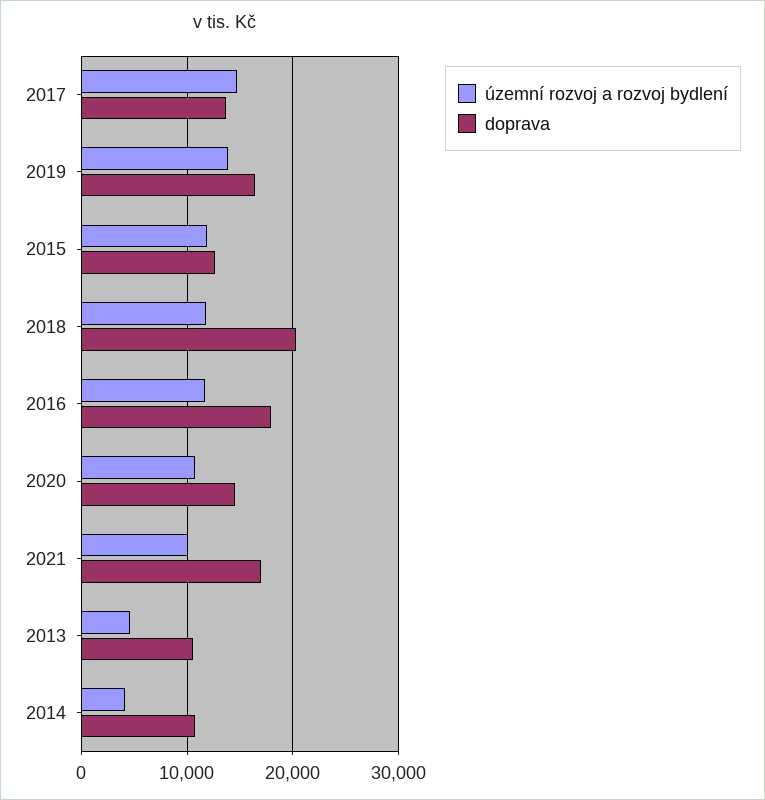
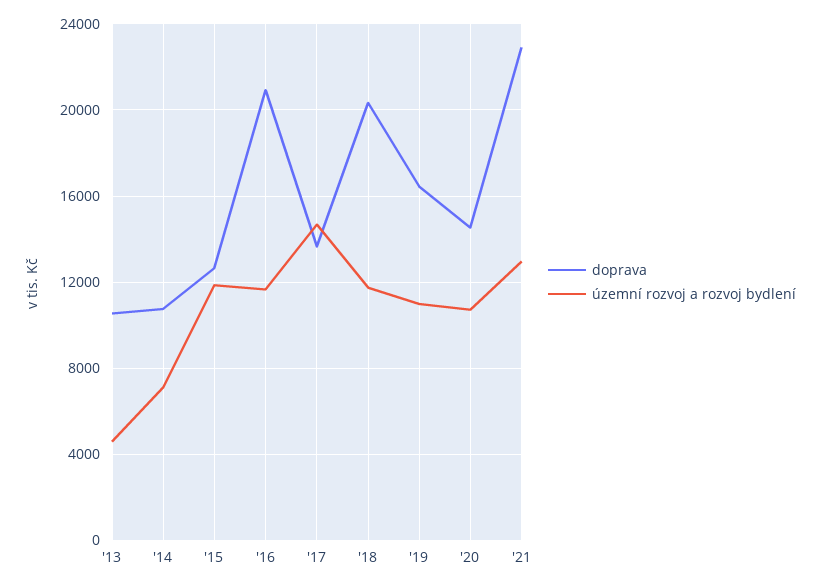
územní rozvoj a rozvoj bydlení, 2019: 14000 -> 11000
doprava, 2016: 18000 -> 21000
územní rozvoj a rozvoj bydlení, 2021: 10000 -> 13000
doprava, 2021: 17000 -> 23000
územní rozvoj a rozvoj bydlení, 2014: 4000 -> 7000

